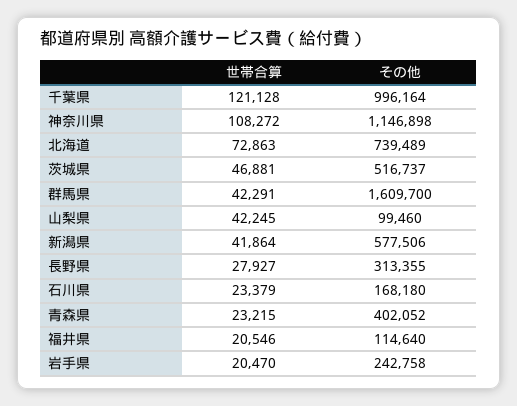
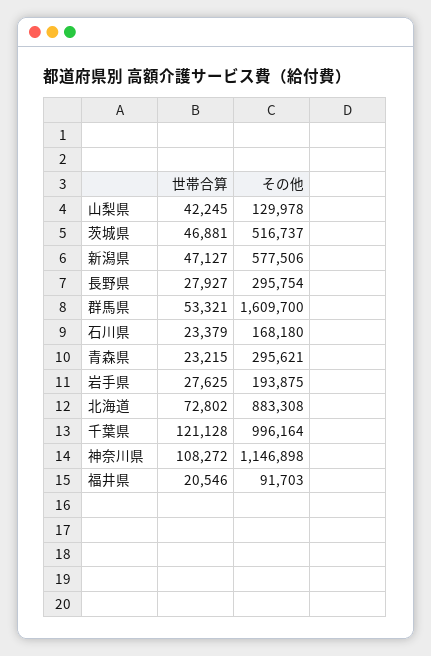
世帯合算, 北海道: 72863 -> 72802
その他, 北海道: 739489 -> 883308
世帯合算, 群馬県: 42291 -> 53321
その他, 山梨県: 99460 -> 129978
世帯合算, 新潟県: 41864 -> 47127
その他, 長野県: 313355 -> 295754
その他, 青森県: 402052 -> 295621
その他, 福井県: 114640 -> 91703
世帯合算, 岩手県: 20470 -> 27625
その他, 岩手県: 242758 -> 193875

